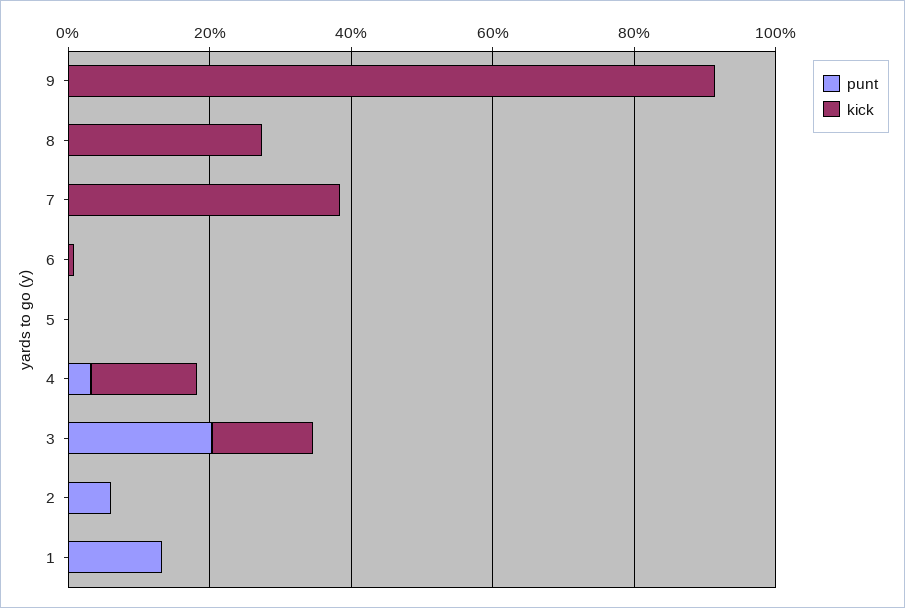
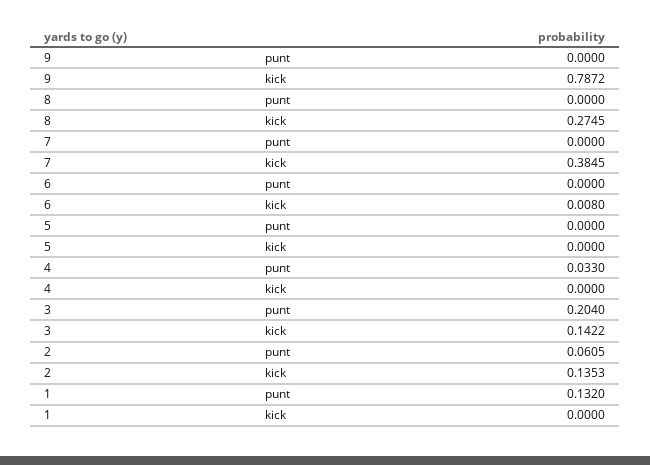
kick, 9: 0.9 -> 0.7872
kick, 4: 0.15 -> 0
kick, 2: 0 -> 0.1353

